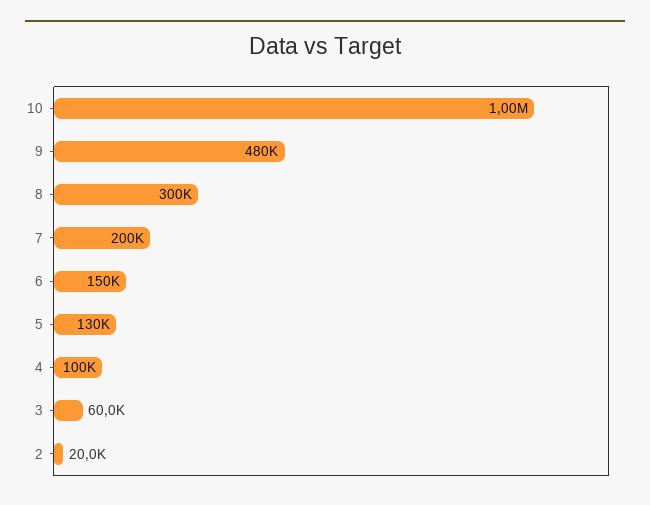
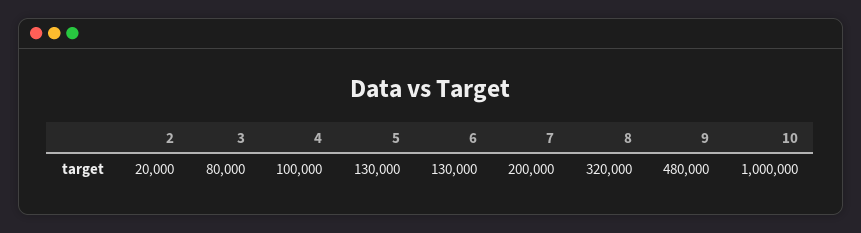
8: 300000 -> 320000
6: 150000 -> 130000
3: 60000 -> 80000

